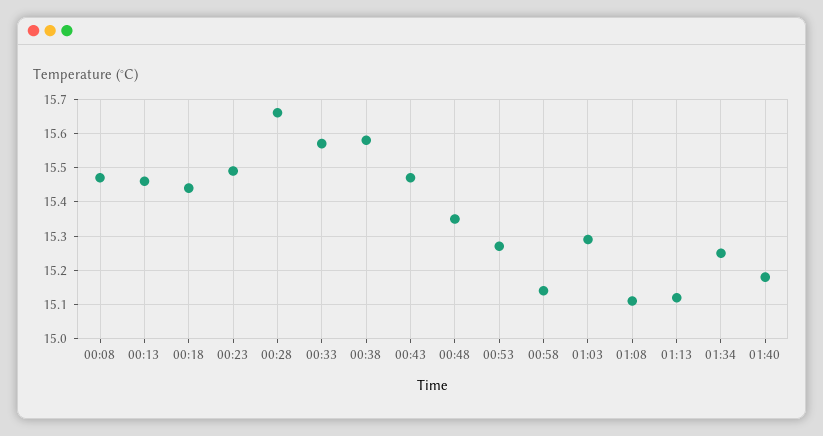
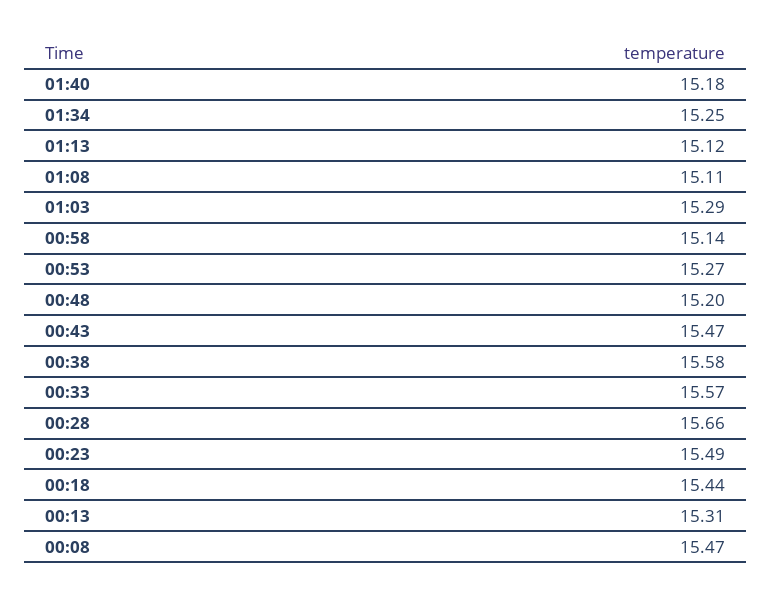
00:13: 15.45 -> 15.31
00:48: 15.35 -> 15.2

